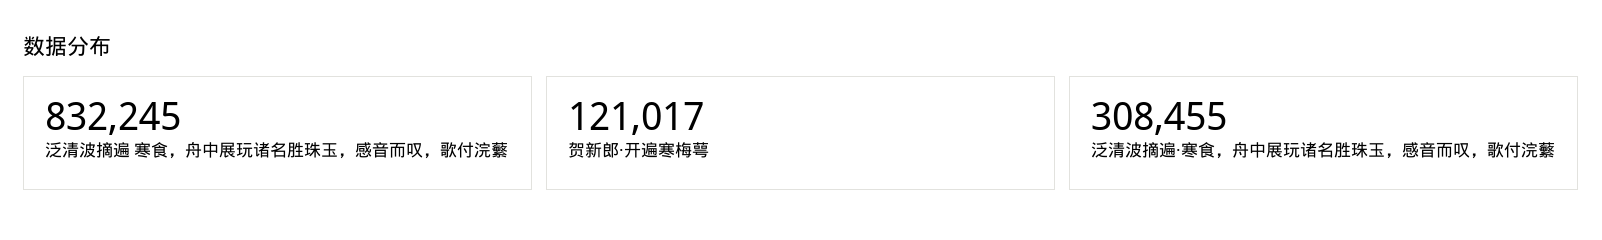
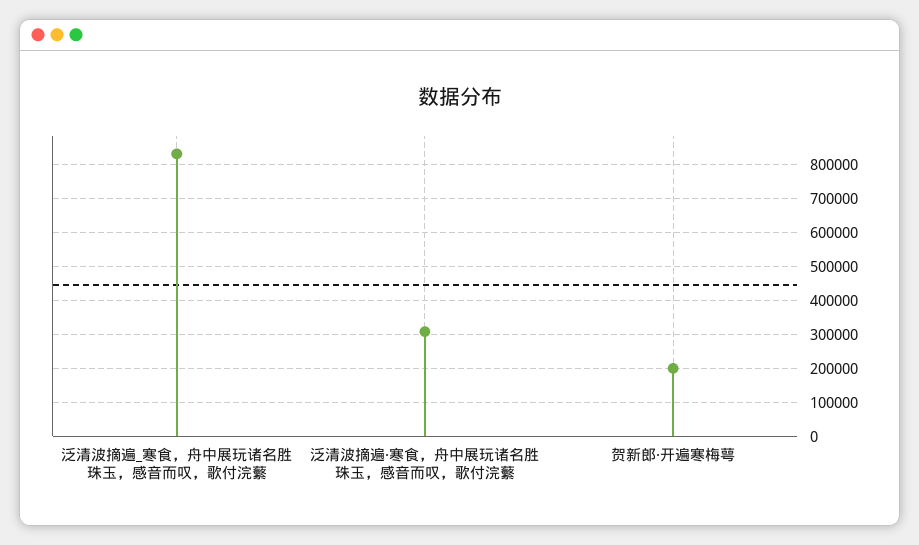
贺新郎·开遍寒梅萼: 121017 -> 200000

